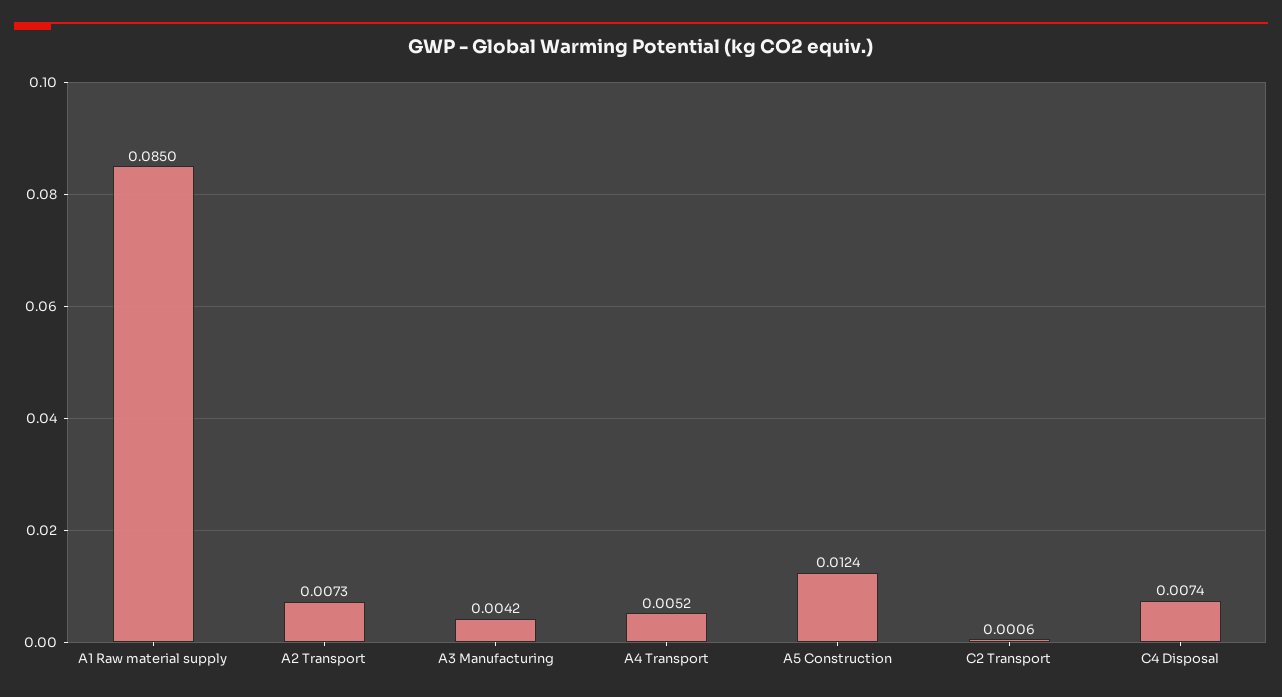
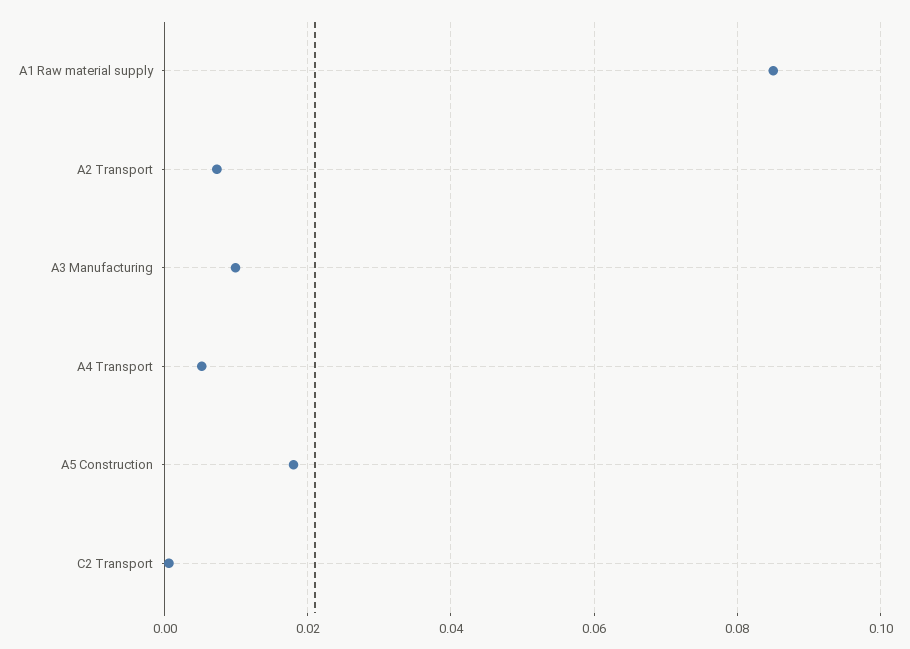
A3 Manufacturing: 0.0042 -> 0.01
A5 Construction: 0.0124 -> 0.018
C4 Disposal: 0.0074 -> none

